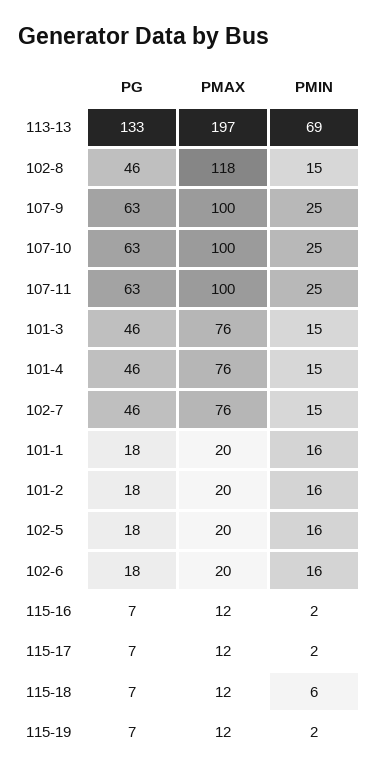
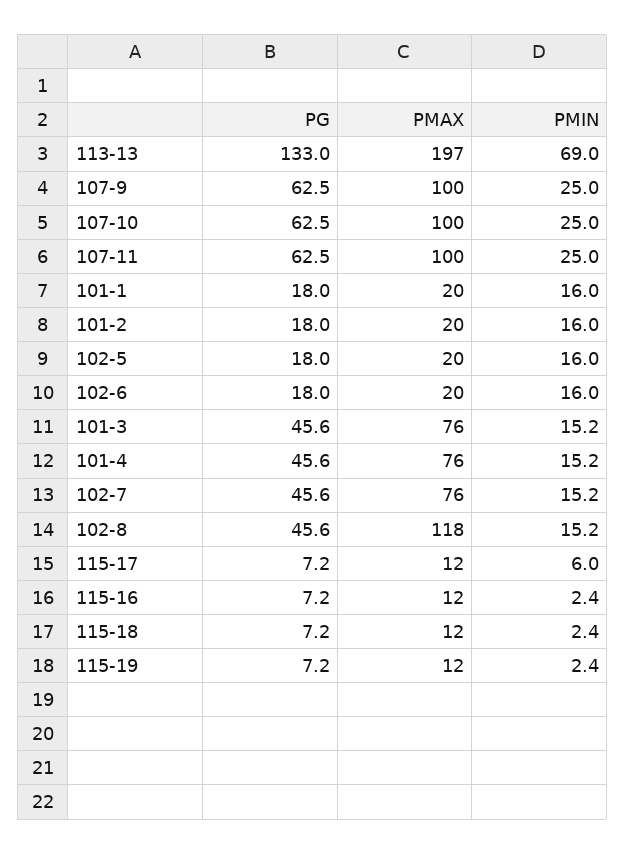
PMIN, 115-17: 2 -> 6
PMIN, 115-18: 6 -> 2.4

